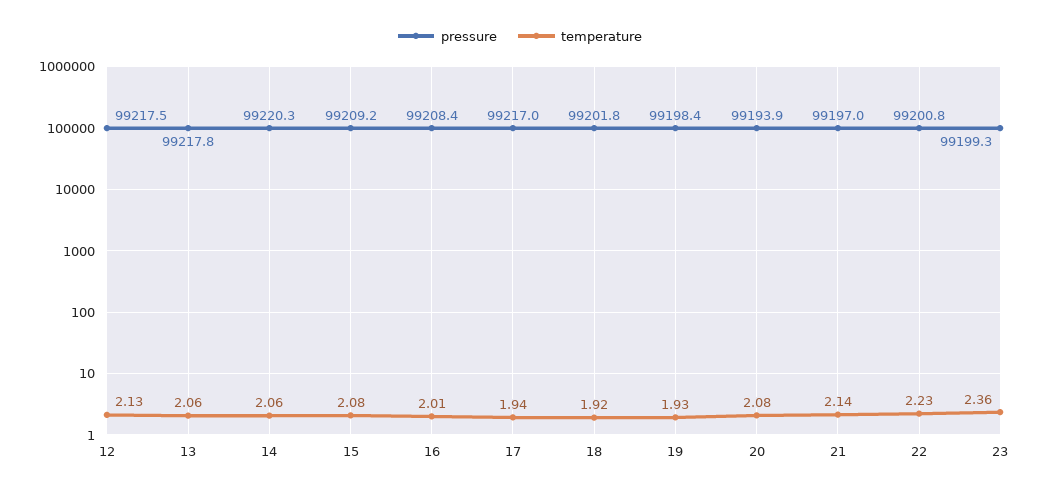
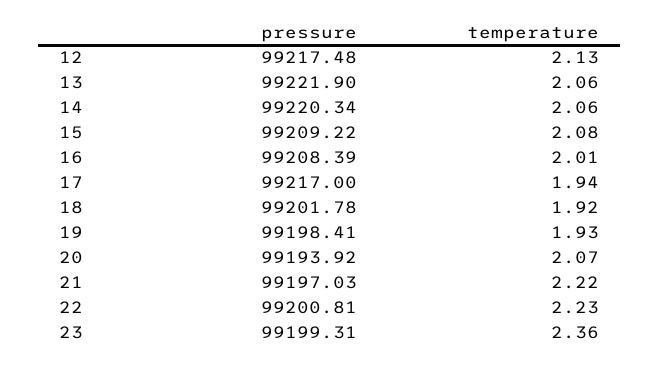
pressure, 13: 99217.8 -> 99221.9
temperature, 20: 2.08 -> 2.07
temperature, 21: 2.14 -> 2.22

